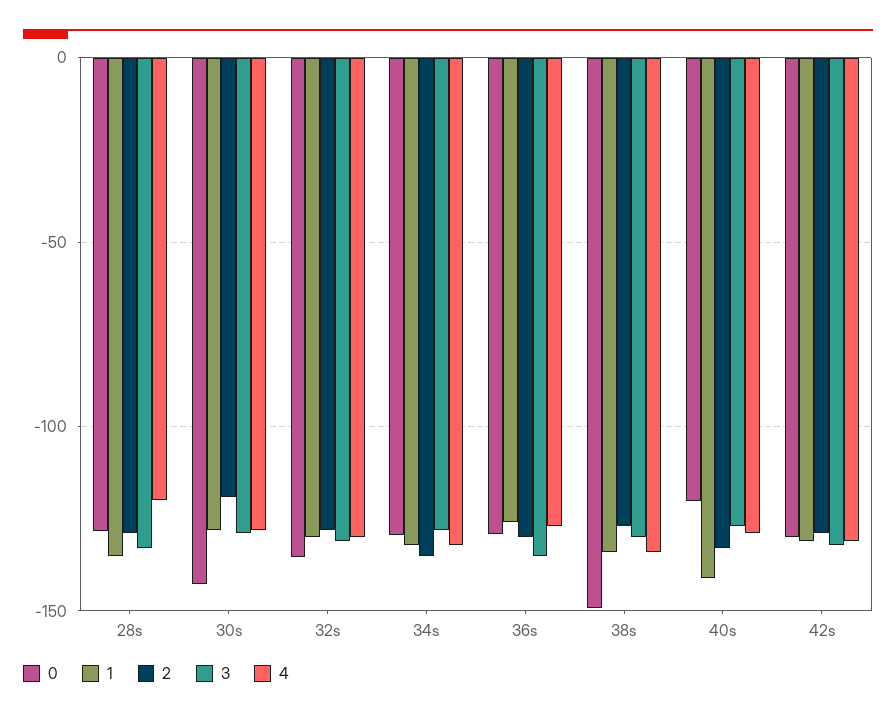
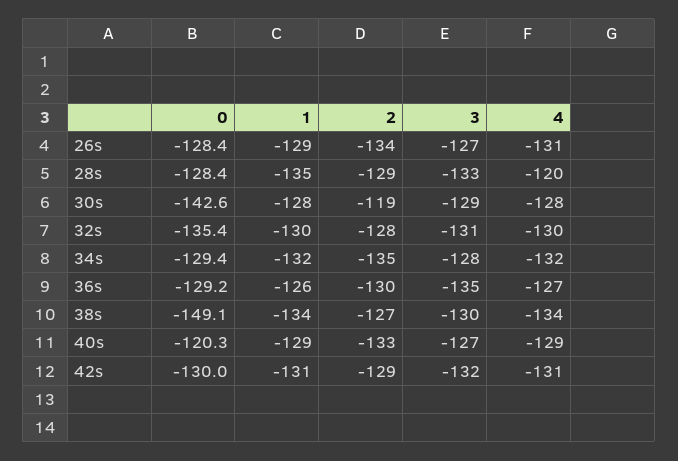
1, 40s: -140 -> -129
0, 26s: none -> -128.4
1, 26s: none -> -129
2, 26s: none -> -134
3, 26s: none -> -127
4, 26s: none -> -131

